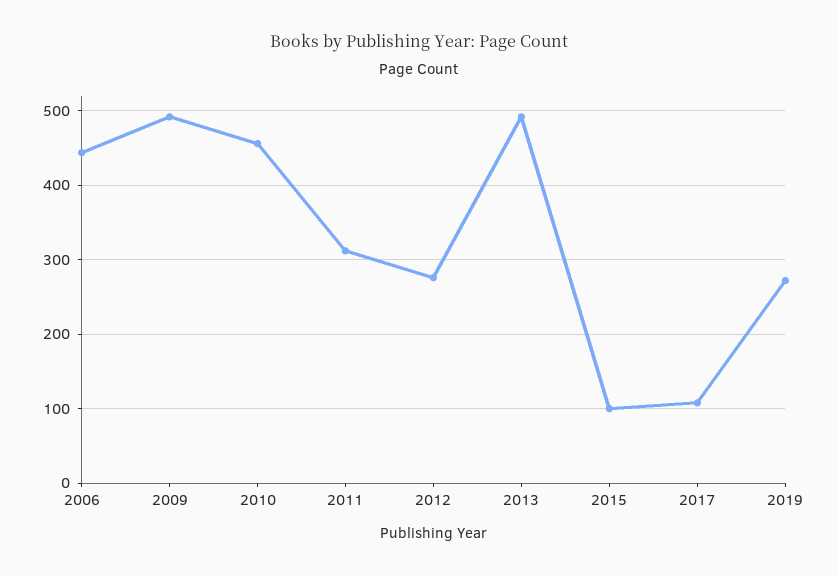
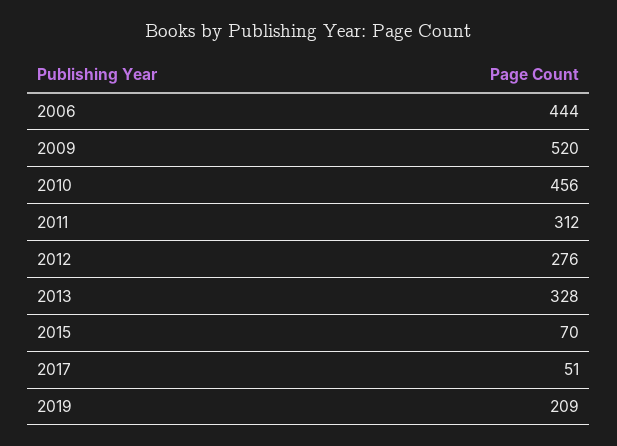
2009: 490 -> 520
2013: 490 -> 328
2015: 100 -> 70
2017: 110 -> 51
2019: 270 -> 209

